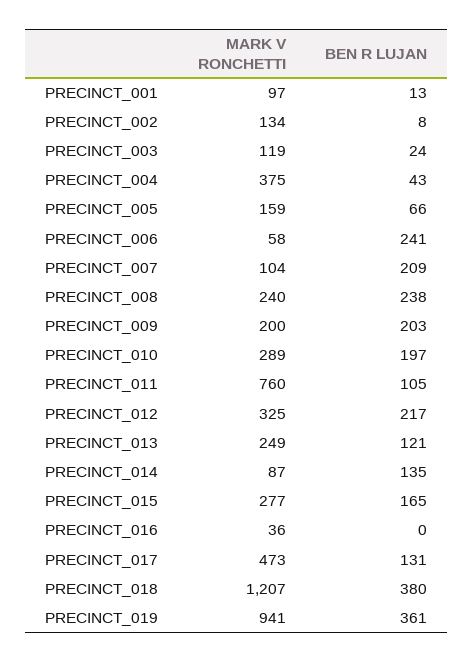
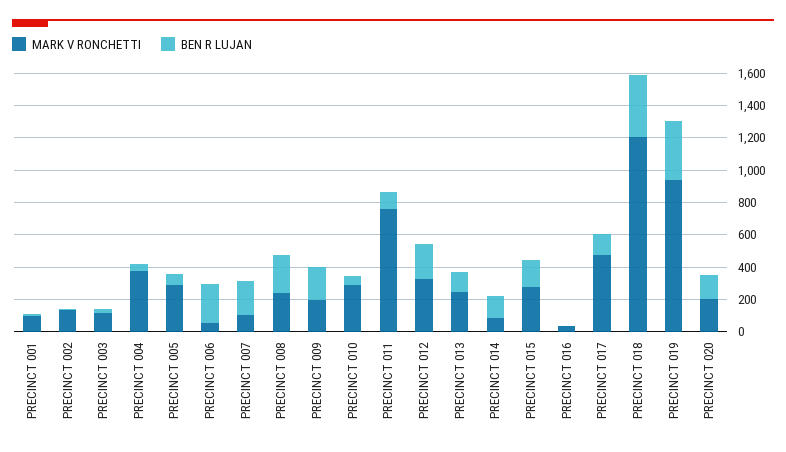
MARK V RONCHETTI, PRECINCT_005: 159 -> 300
BEN R LUJAN, PRECINCT_010: 197 -> 50
MARK V RONCHETTI, PRECINCT 020: none -> 200
BEN R LUJAN, PRECINCT 020: none -> 150

